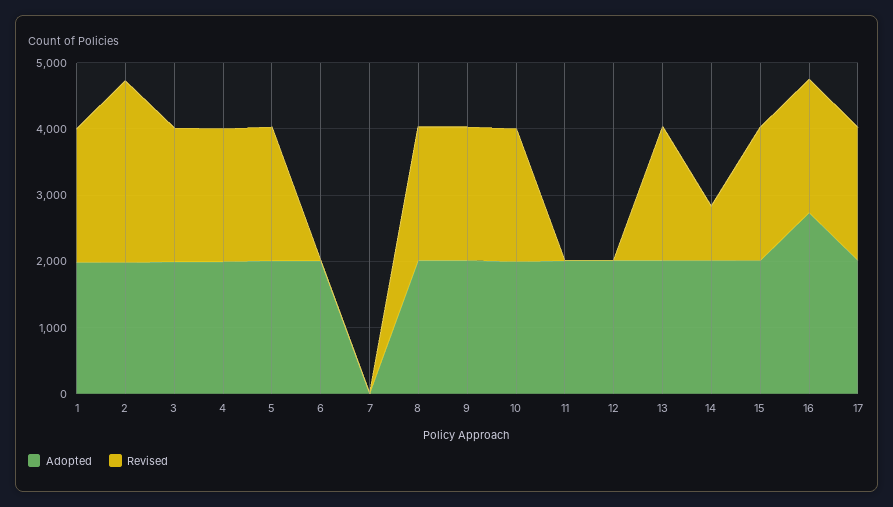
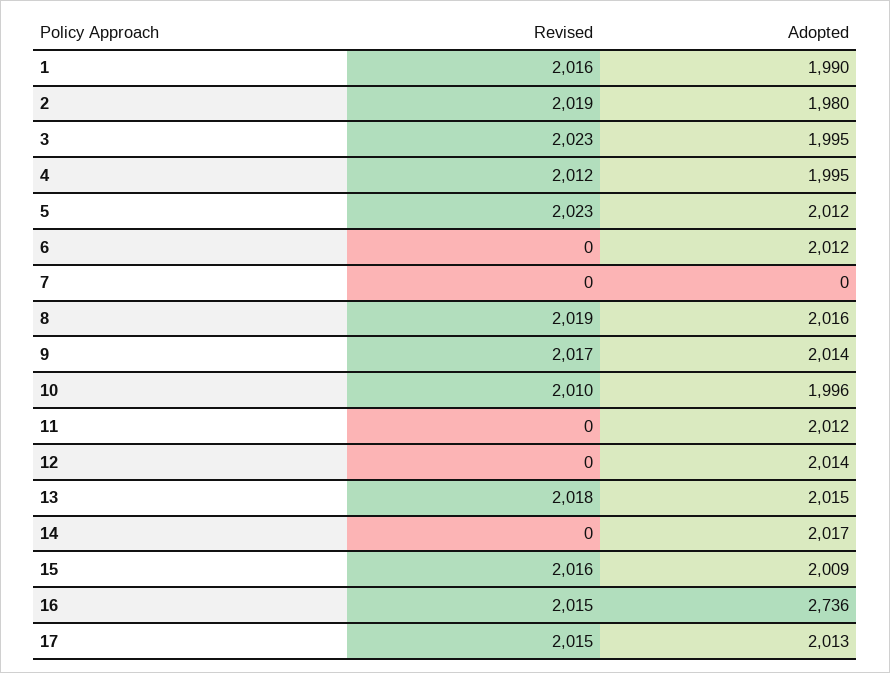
Revised, 2: 2800 -> 2019
Revised, 14: 800 -> 0

